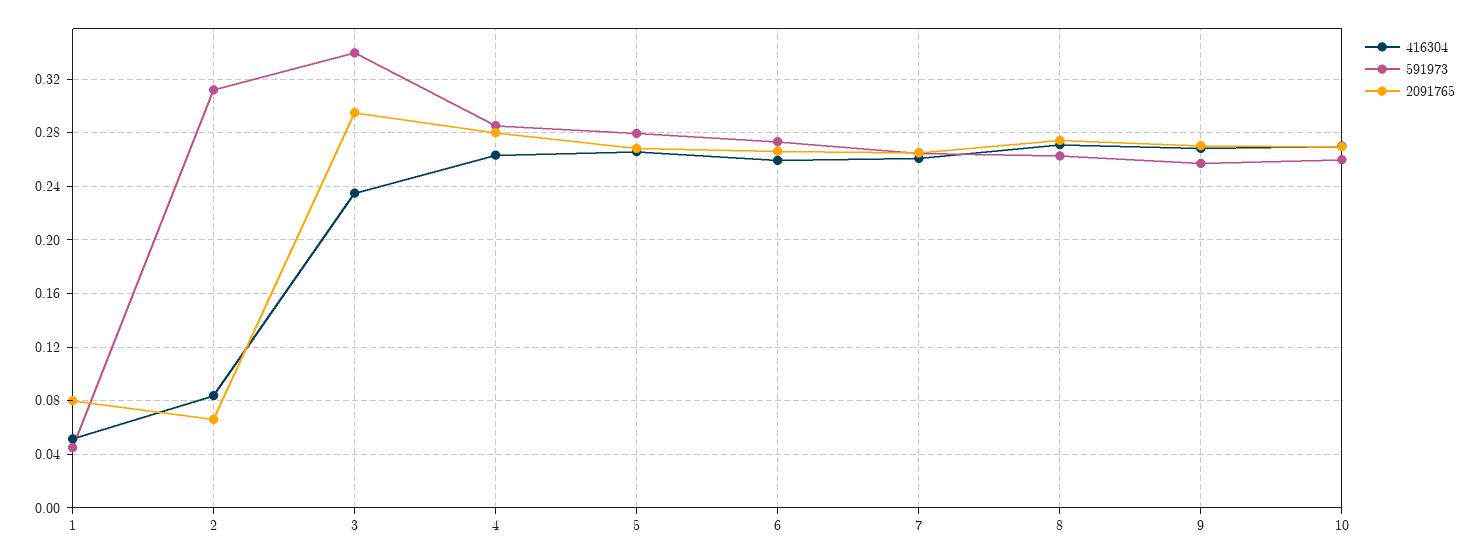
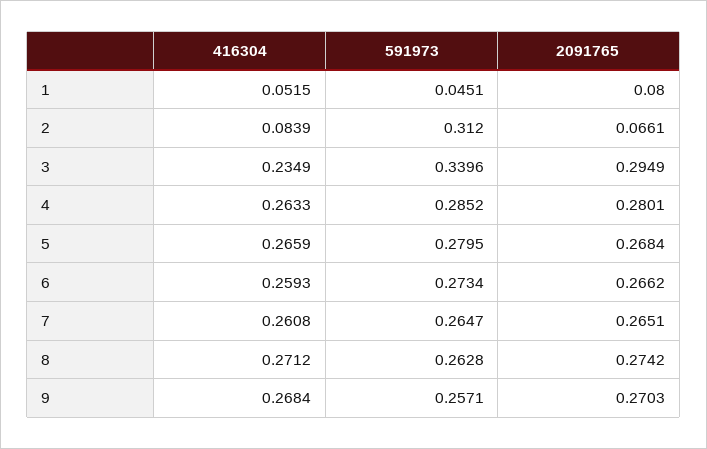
416304, 10: 0.27 -> none
591973, 10: 0.26 -> none
2091765, 10: 0.27 -> none

